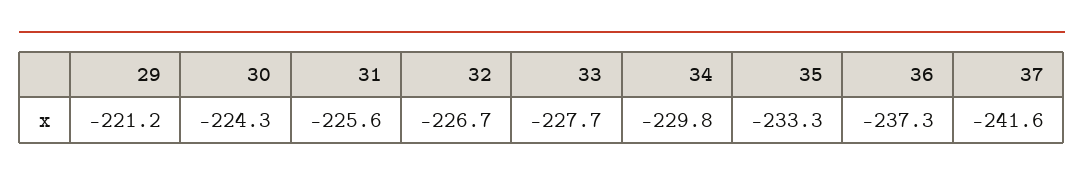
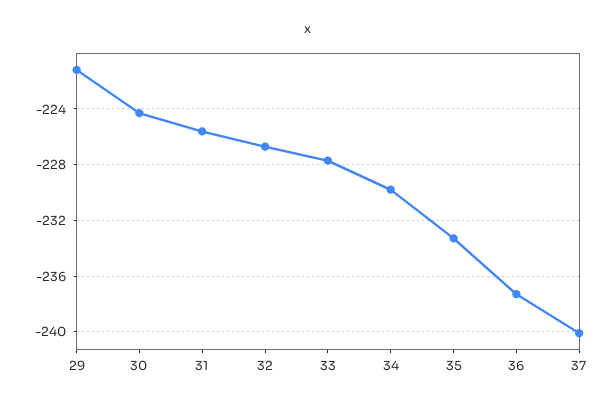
37: -241.6 -> -240

